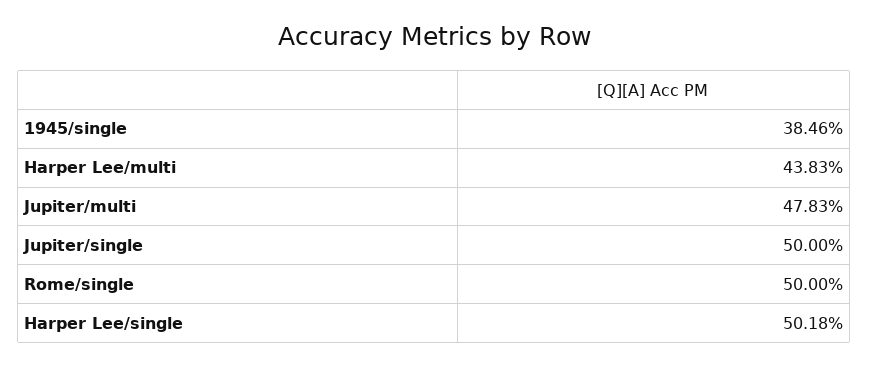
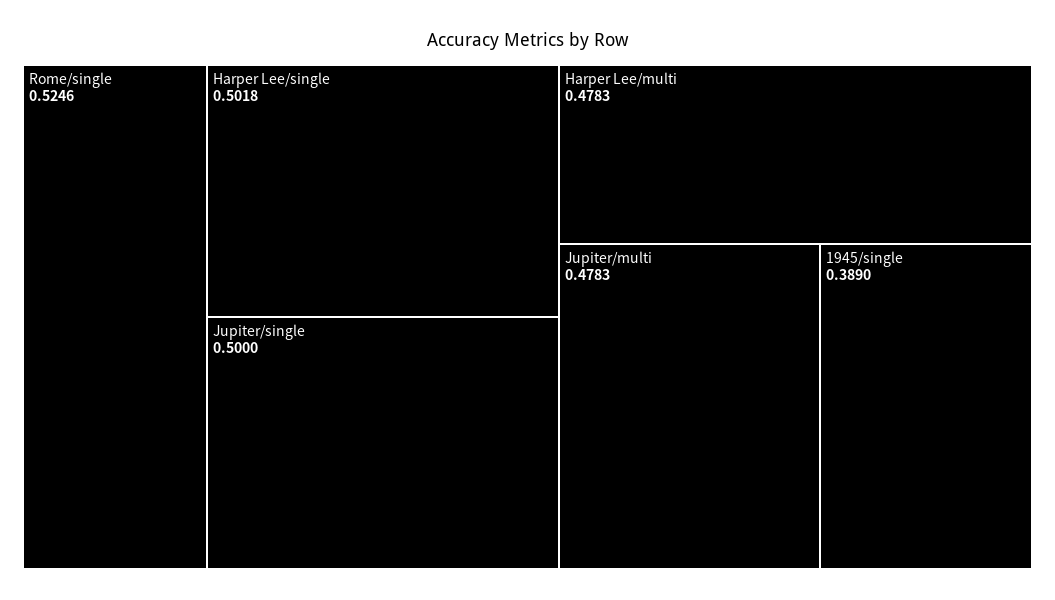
1945/single: 0.3846 -> 0.389
Harper Lee/multi: 0.4383 -> 0.4783
Rome/single: 0.5 -> 0.5246

